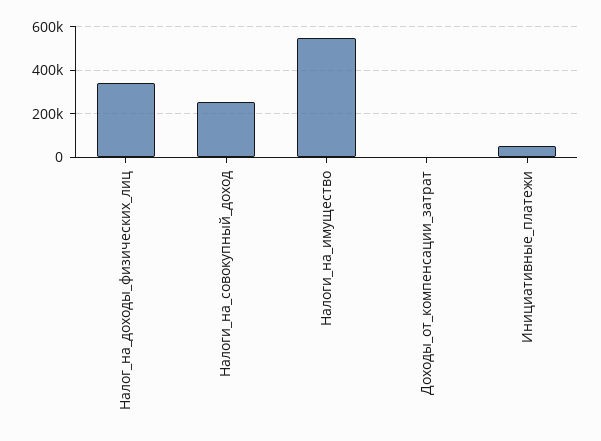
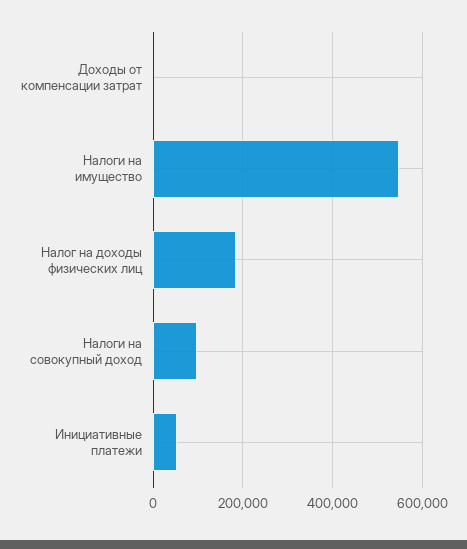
Налог_на_доходы_физических_лиц: 350000 -> 180000
Налоги_на_совокупный_доход: 250000 -> 100000

